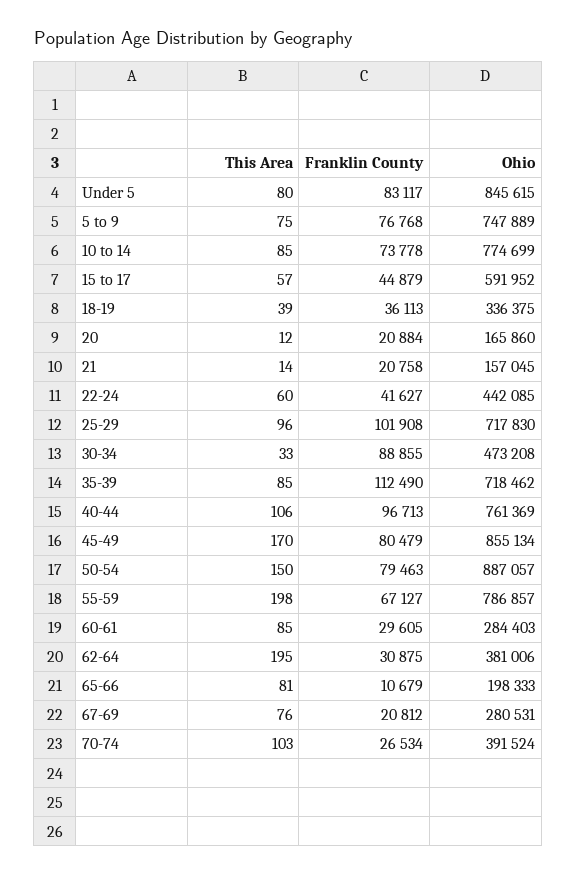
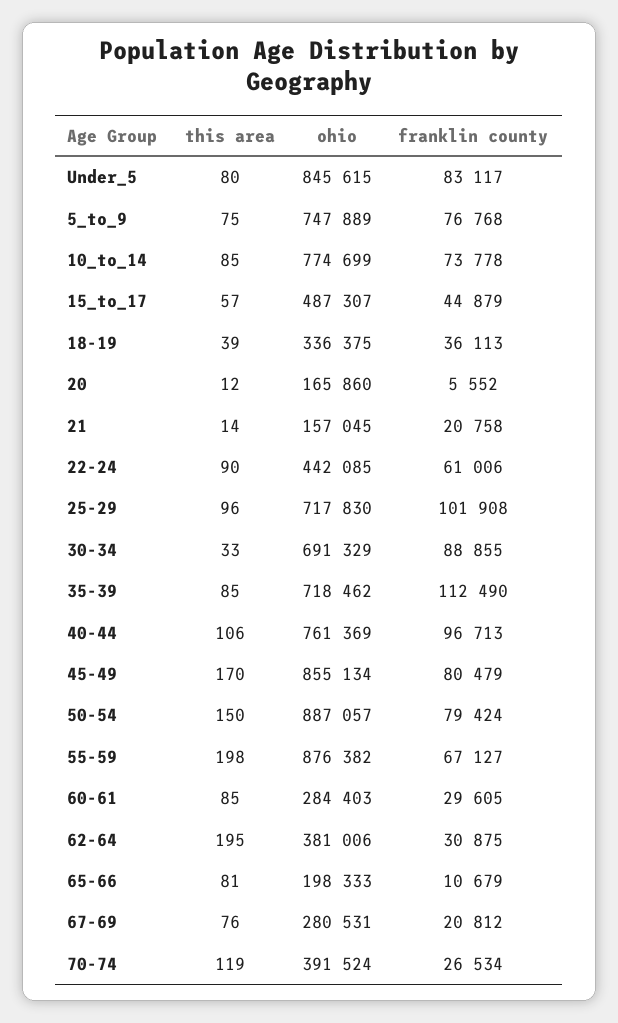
Ohio, 15 to 17: 591952 -> 487307
Franklin County, 20: 20884 -> 5552
This Area, 22-24: 60 -> 90
Franklin County, 22-24: 41627 -> 61006
Ohio, 30-34: 473208 -> 691329
Franklin County, 50-54: 79463 -> 79424
Ohio, 55-59: 786857 -> 876382
This Area, 70-74: 103 -> 119

